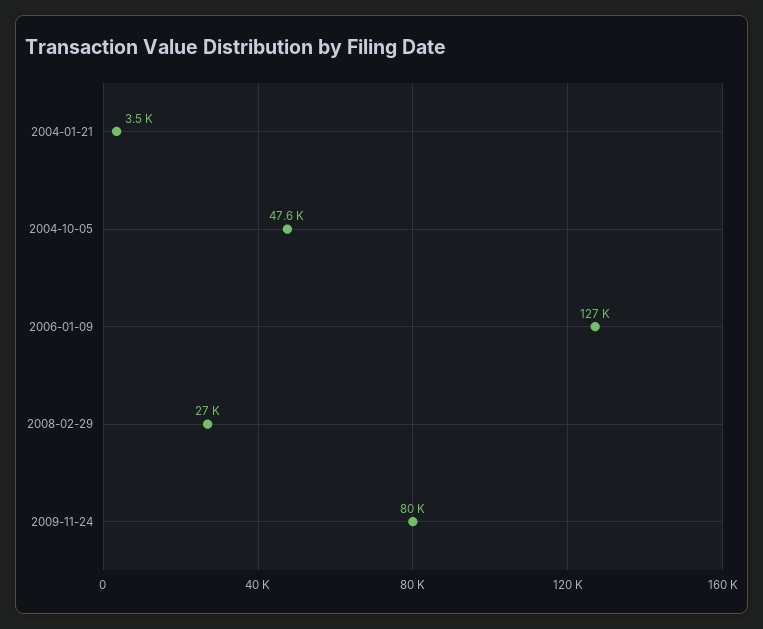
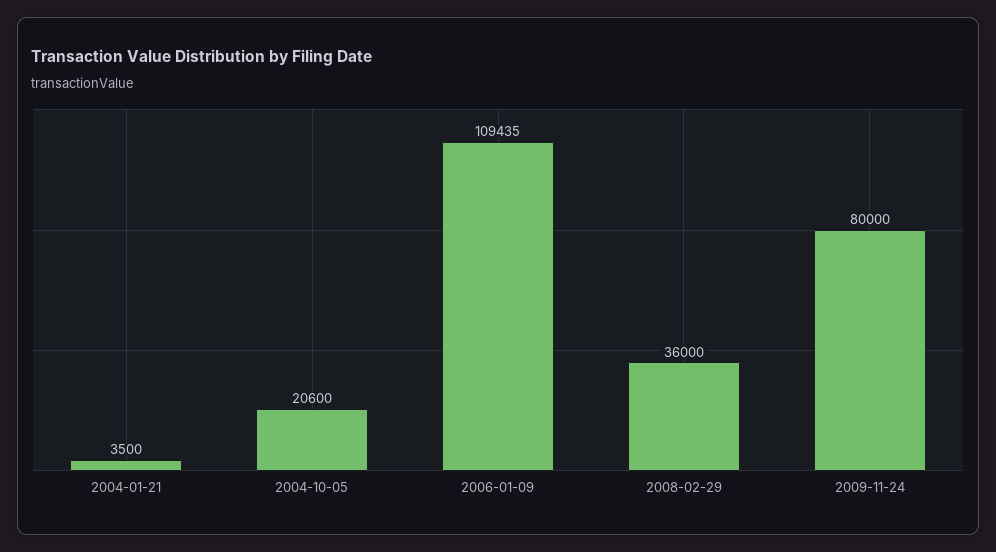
2004-10-05: 47600 -> 20600
2006-01-09: 127000 -> 109435
2008-02-29: 27000 -> 36000

